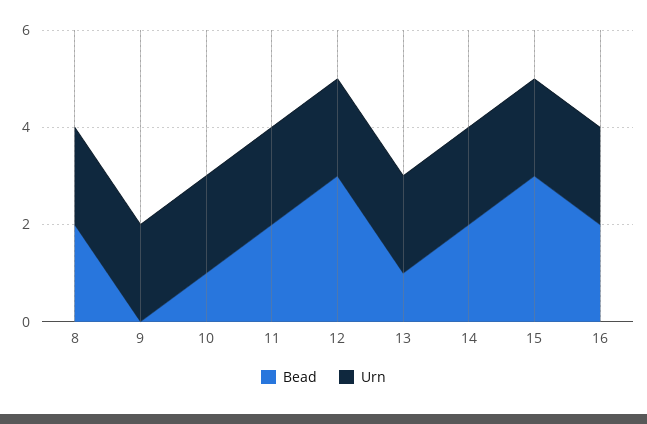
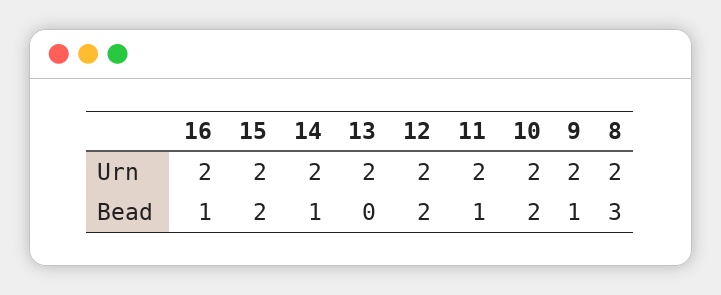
Bead, 8: 2 -> 3
Bead, 9: 0 -> 1
Bead, 10: 1 -> 2
Bead, 11: 2 -> 1
Bead, 12: 3 -> 2
Bead, 13: 1 -> 0
Bead, 14: 2 -> 1
Bead, 15: 3 -> 2
Bead, 16: 2 -> 1

